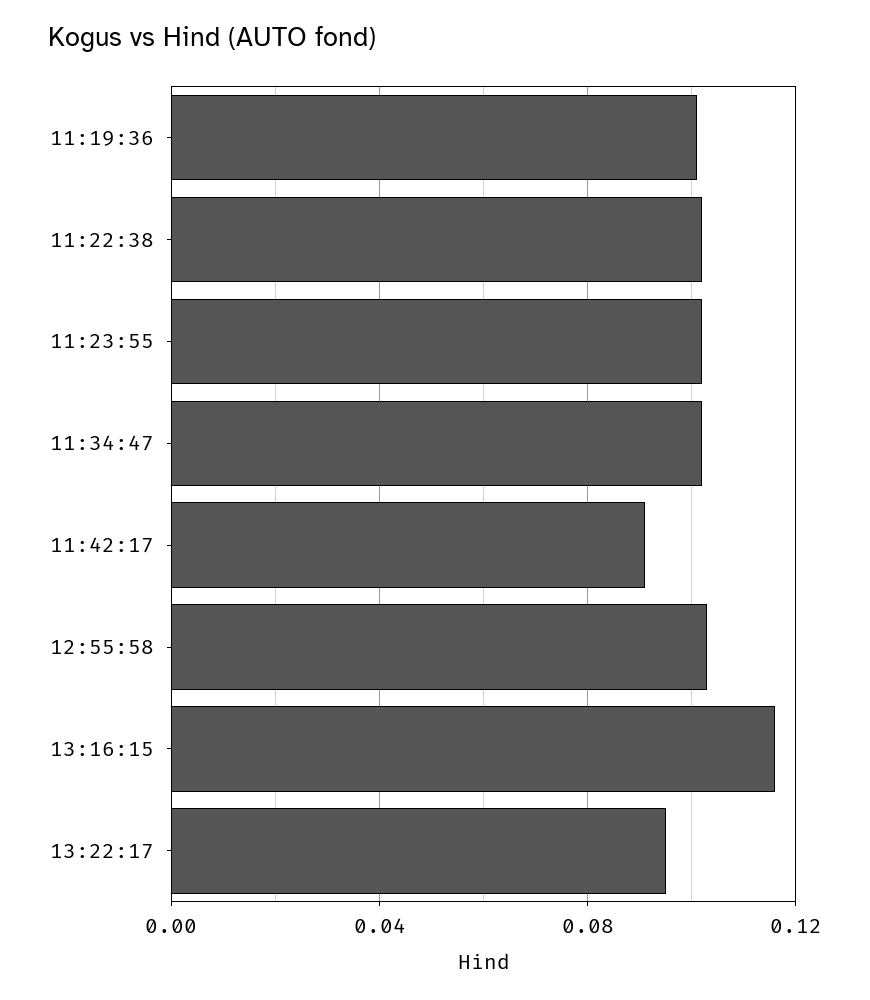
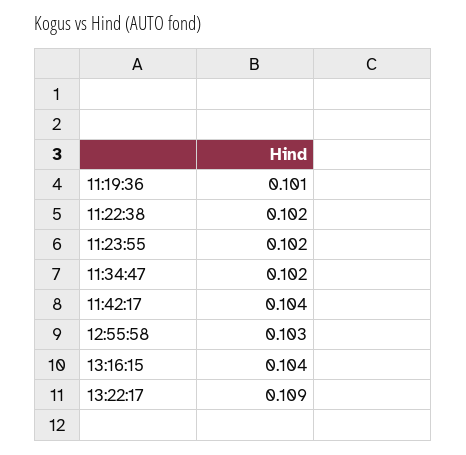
11:42:17: 0.09 -> 0.104
13:16:15: 0.115 -> 0.104
13:22:17: 0.095 -> 0.109

